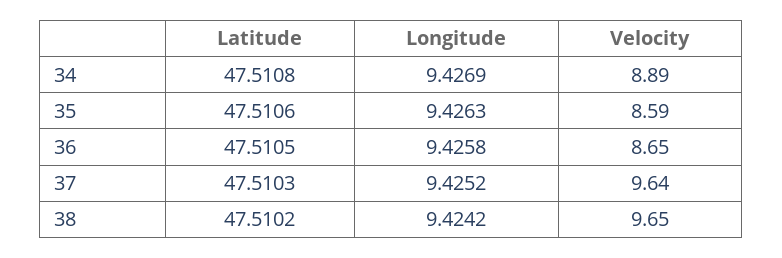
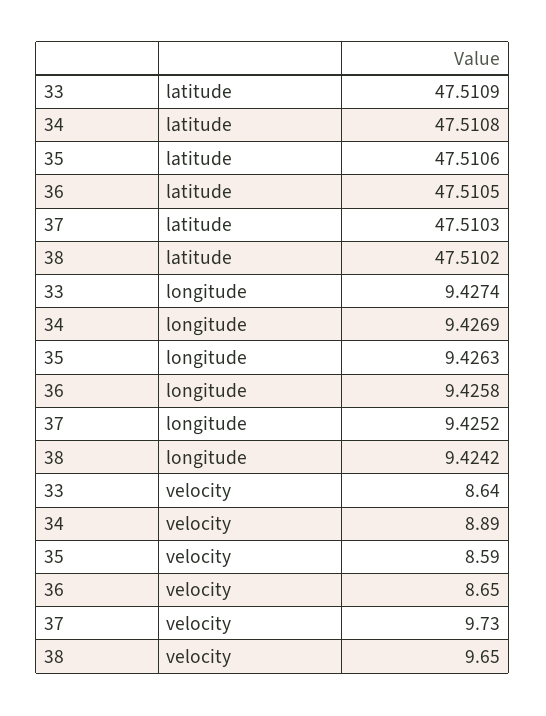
Velocity, 37: 9.64 -> 9.73
Latitude, 33: none -> 47.5109
Longitude, 33: none -> 9.4274
Velocity, 33: none -> 8.64

